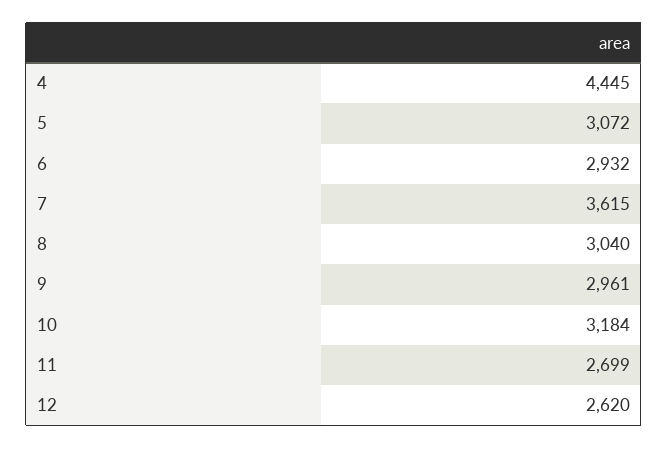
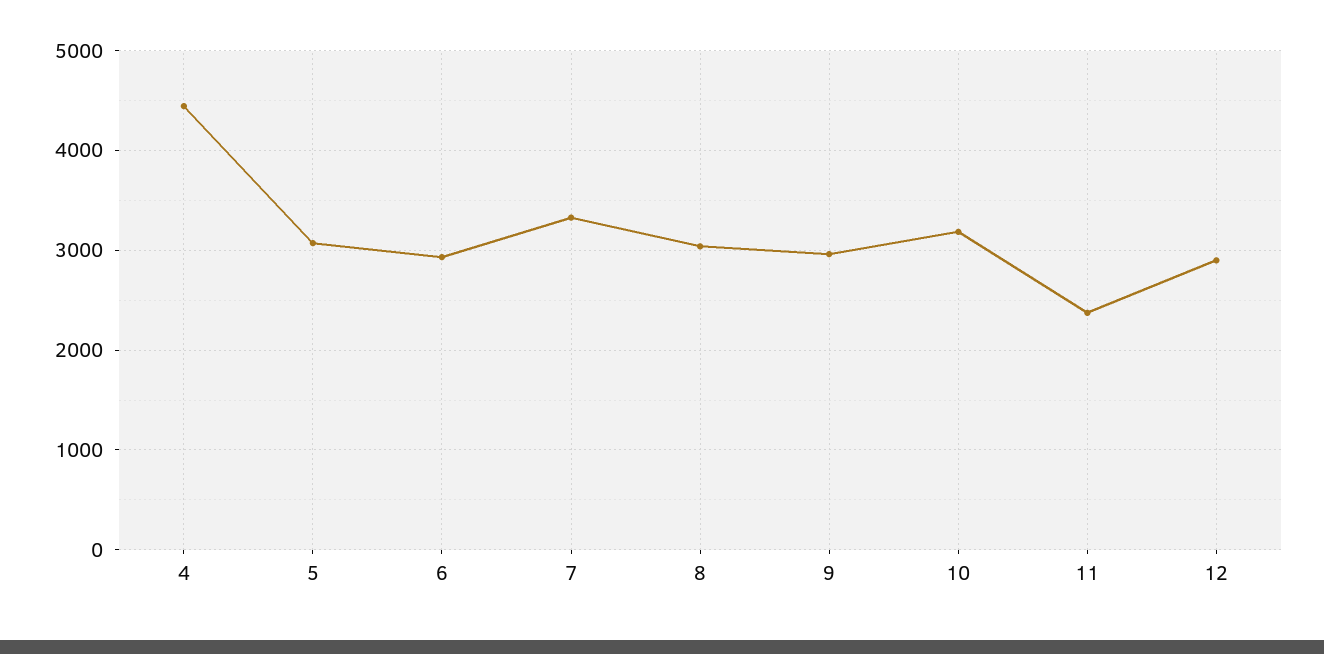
7: 3615 -> 3300
11: 2699 -> 2400
12: 2620 -> 2900

